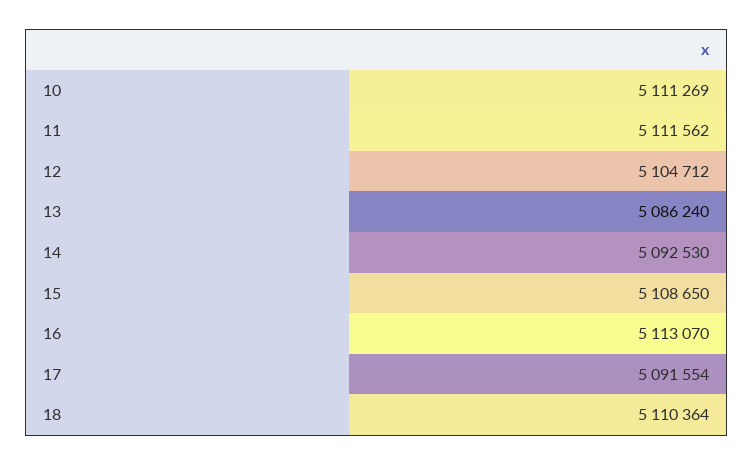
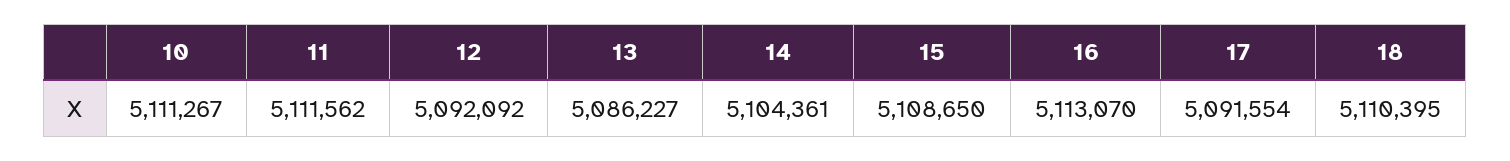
10: 5111269 -> 5111267
12: 5104712 -> 5092092
13: 5086240 -> 5086227
14: 5092530 -> 5104361
18: 5110364 -> 5110395

